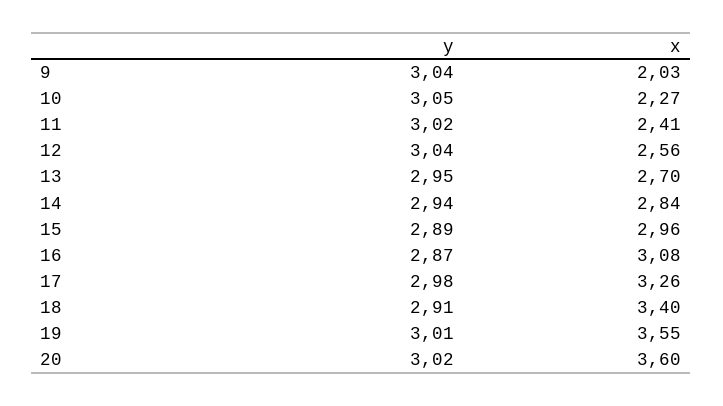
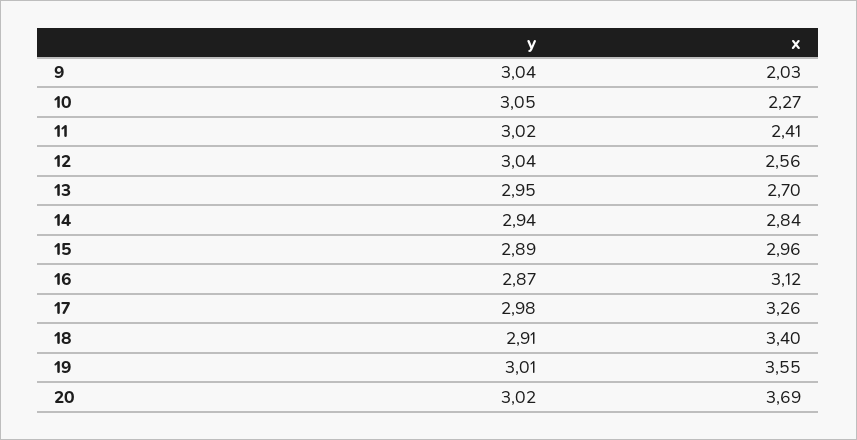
x, 16: 3.08 -> 3.12
x, 20: 3.6 -> 3.69

